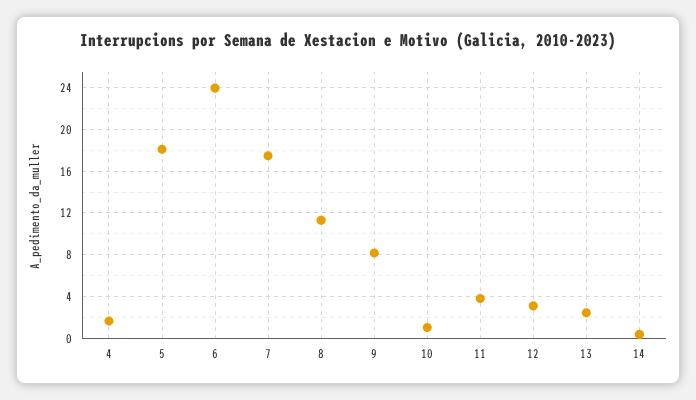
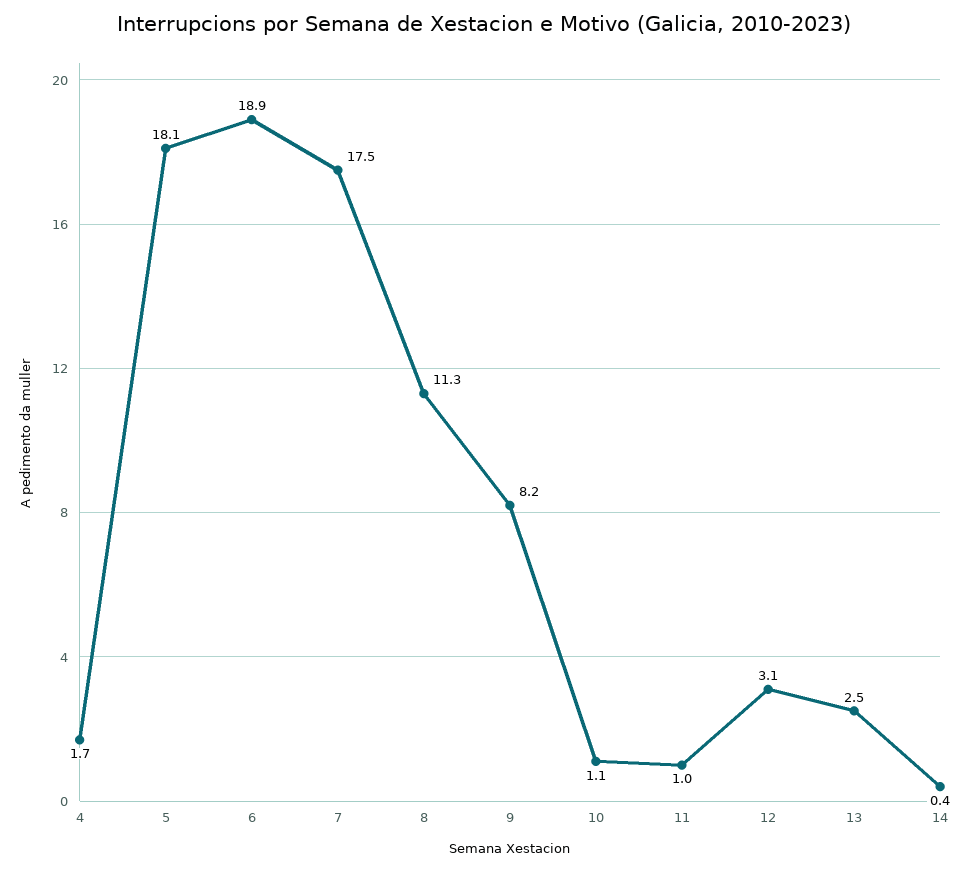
6: 24 -> 18.9
11: 4 -> 1

